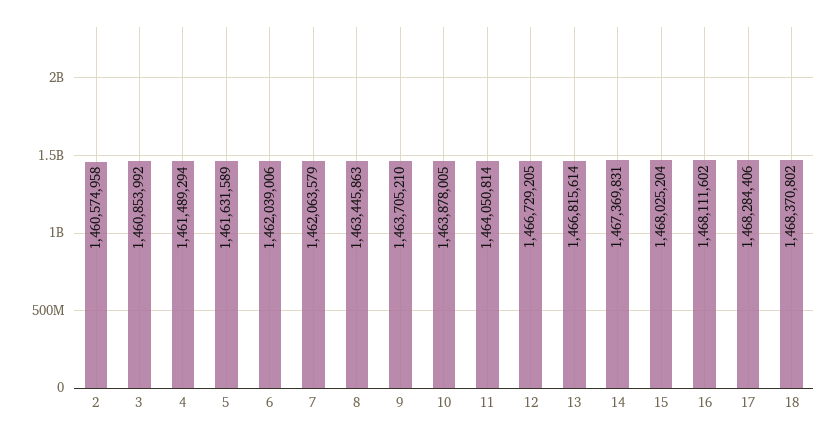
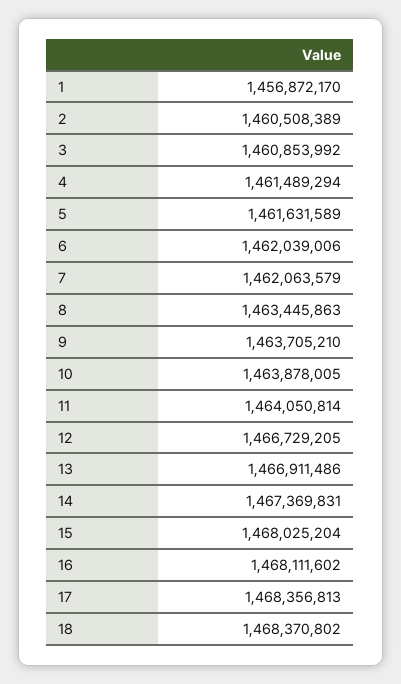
2: 1460574958 -> 1460508389
13: 1466815614 -> 1466911486
17: 1468284406 -> 1468356813
1: none -> 1456872170

